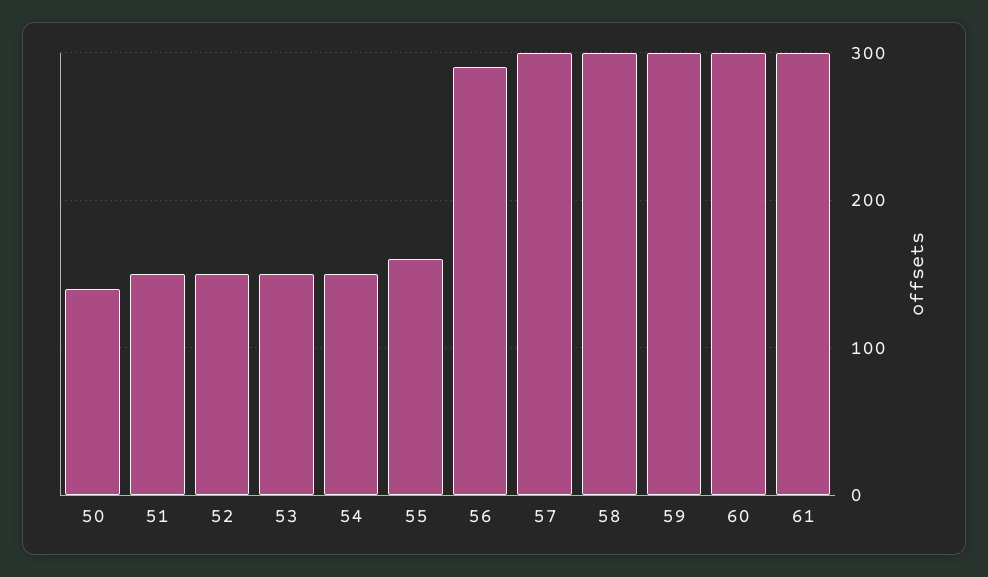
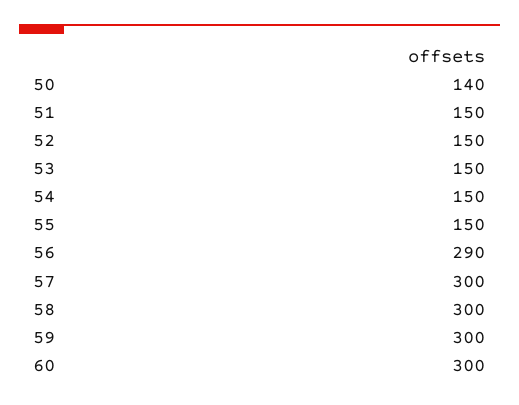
55: 160 -> 150
61: 300 -> none

